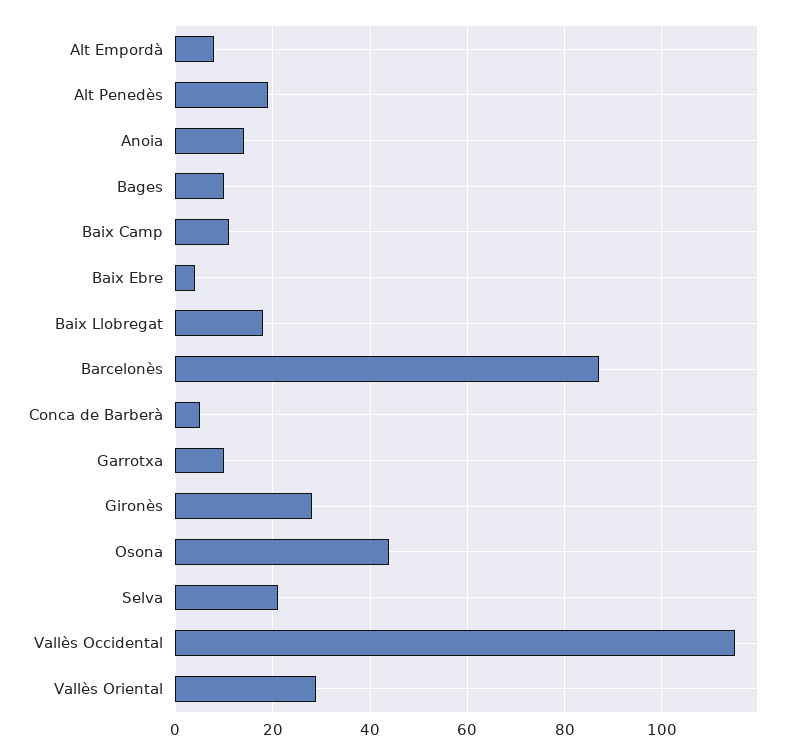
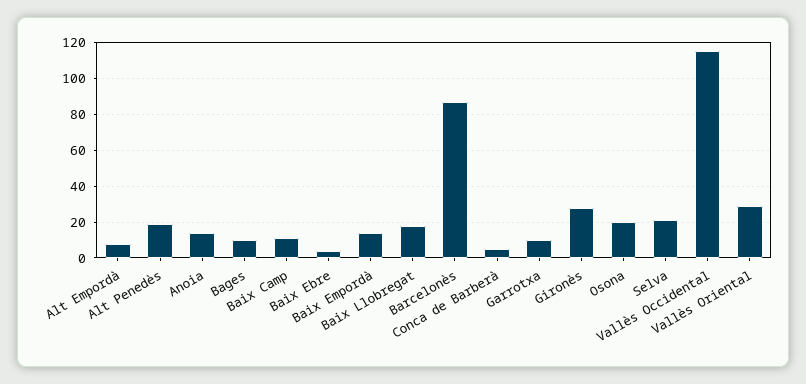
Osona: 45 -> 20
Baix Empordà: none -> 15

